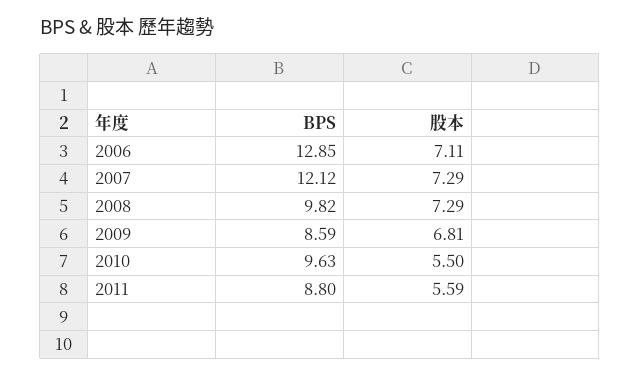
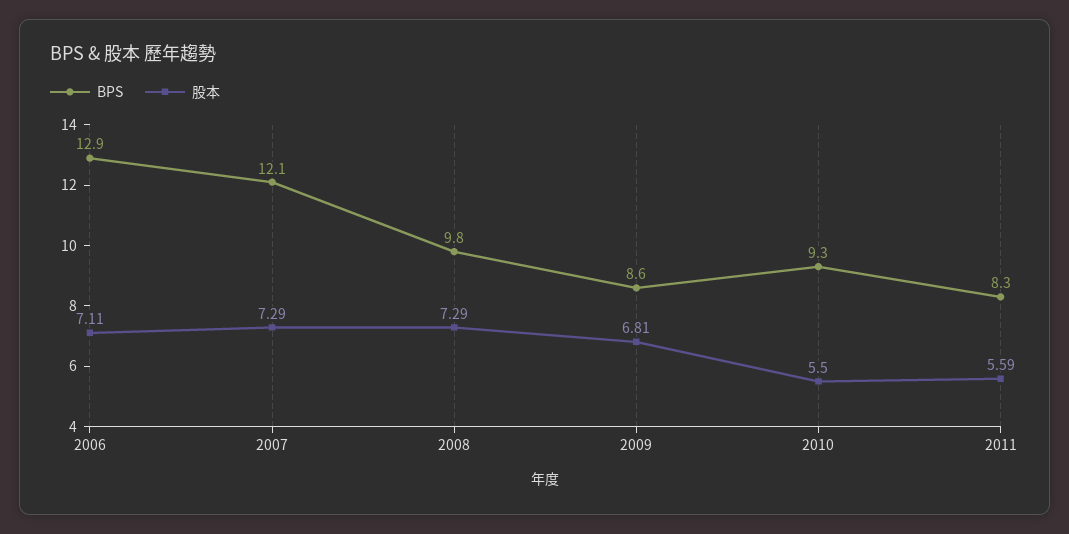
BPS, 2010: 9.63 -> 9.3
BPS, 2011: 8.8 -> 8.3

